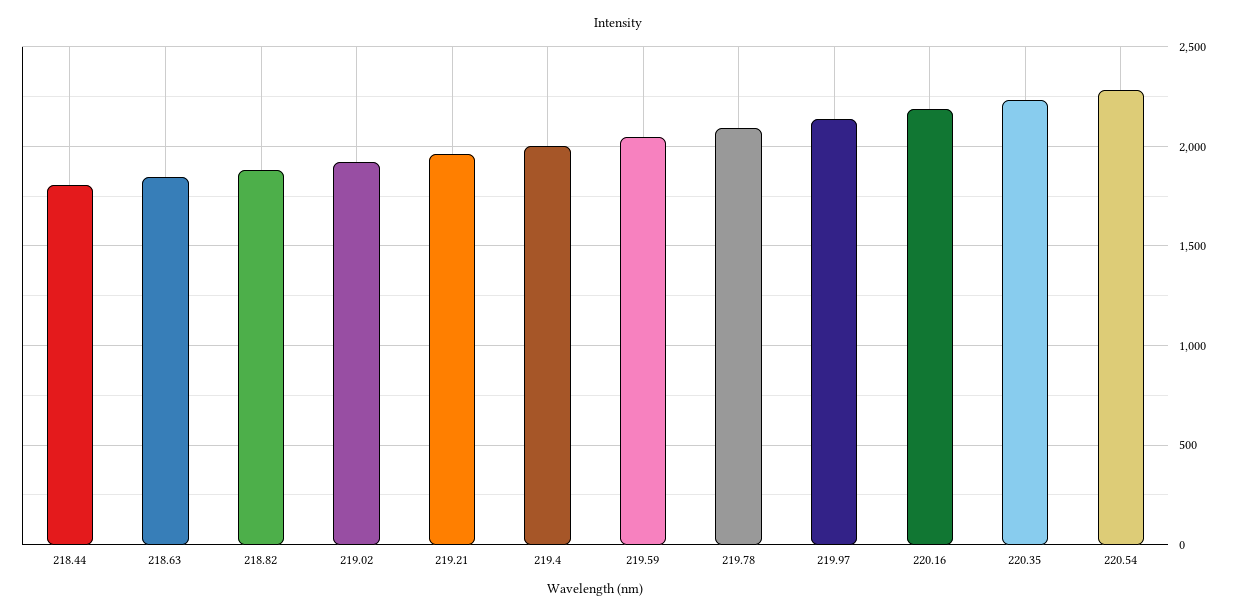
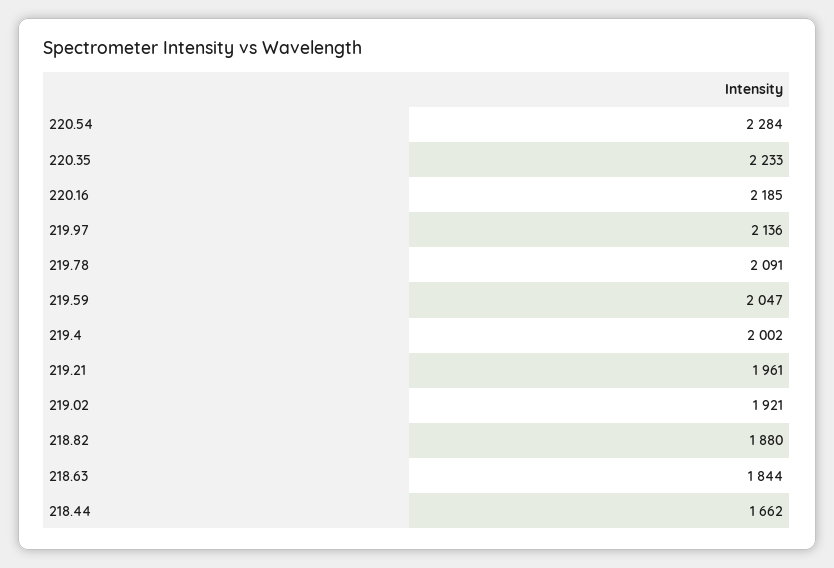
218.44: 1800 -> 1662

